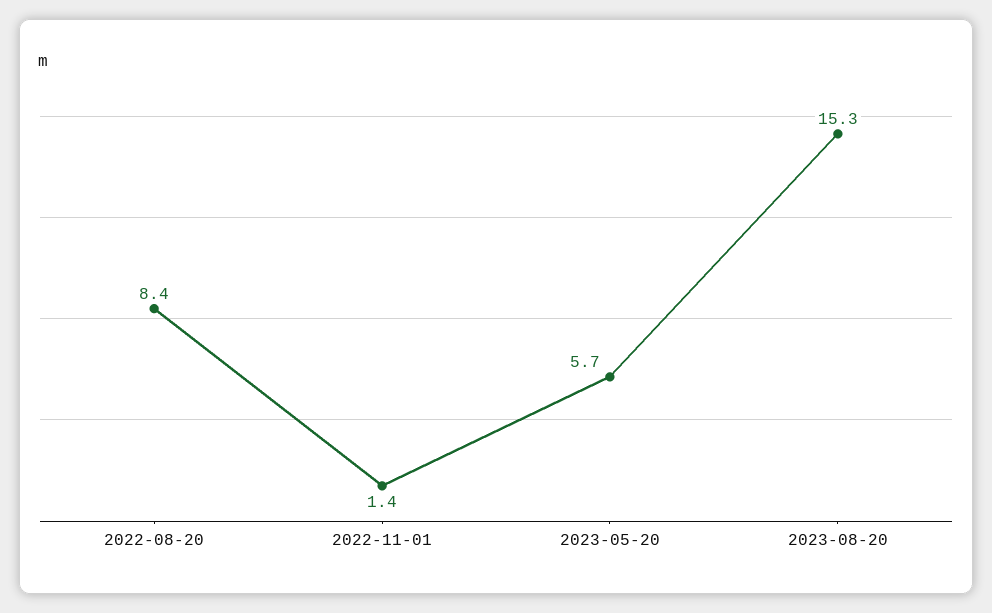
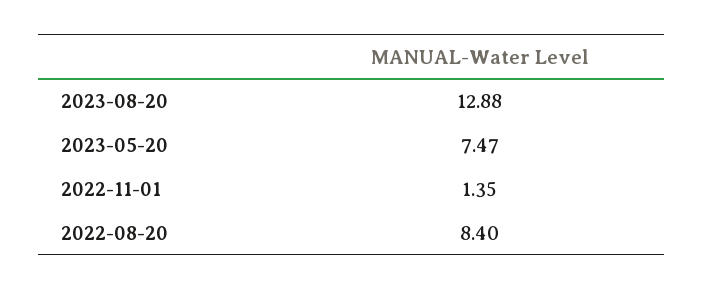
2023-05-20: 5.7 -> 7.47
2023-08-20: 15.3 -> 12.88

